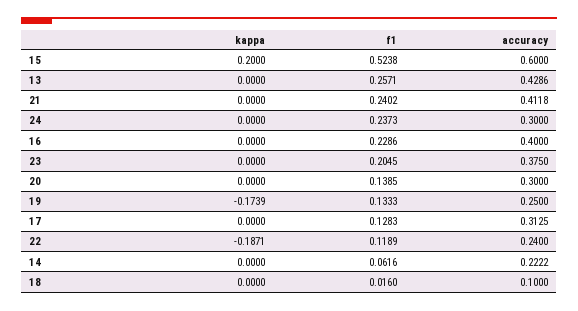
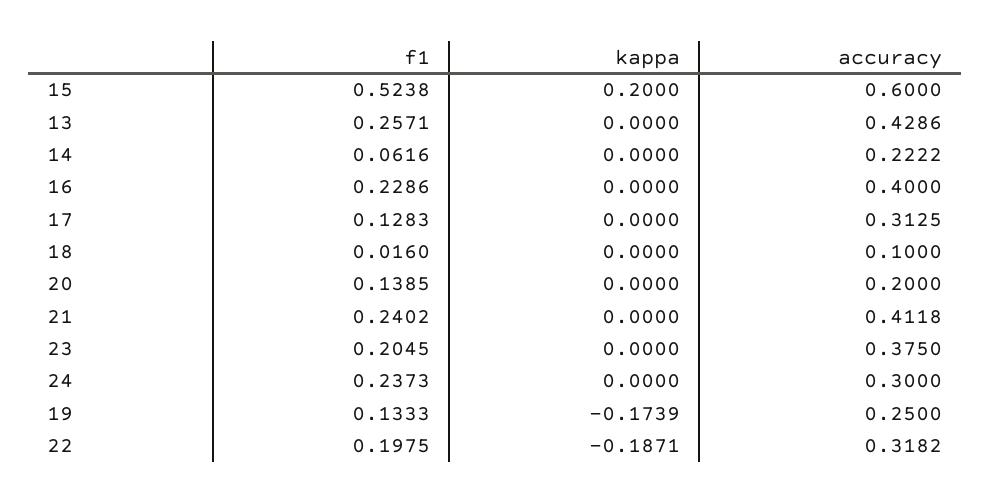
accuracy, 20: 0.3 -> 0.2
f1, 22: 0.1189 -> 0.1975
accuracy, 22: 0.24 -> 0.3182

